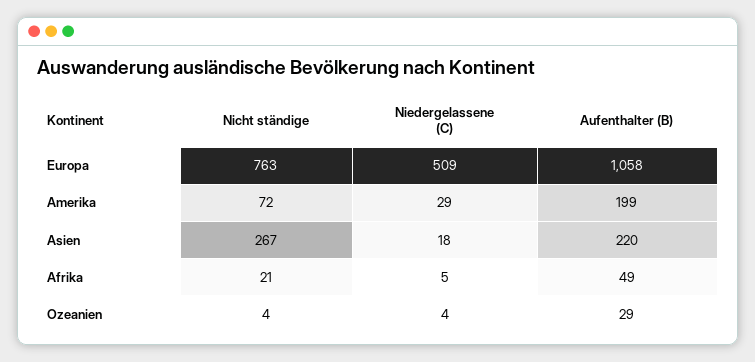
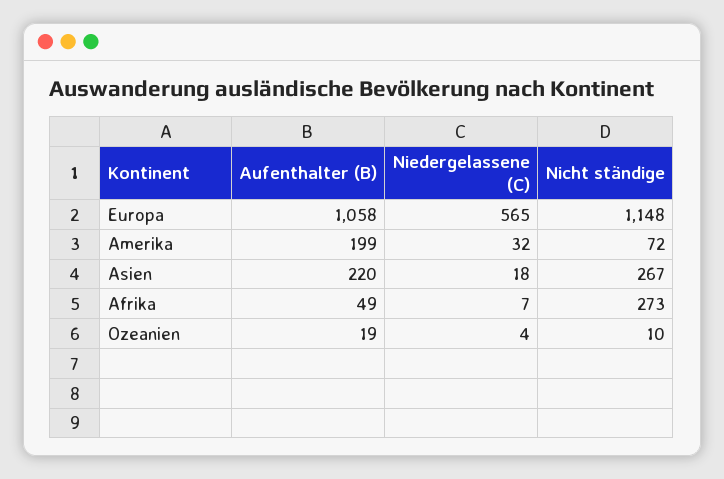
Nicht ständige, Europa: 763 -> 1148
Niedergelassene (C), Europa: 509 -> 565
Niedergelassene (C), Amerika: 29 -> 32
Nicht ständige, Afrika: 21 -> 273
Niedergelassene (C), Afrika: 5 -> 7
Nicht ständige, Ozeanien: 4 -> 10
Aufenthalter (B), Ozeanien: 29 -> 19

